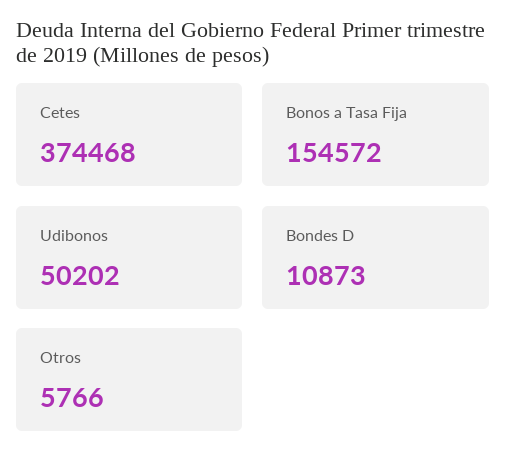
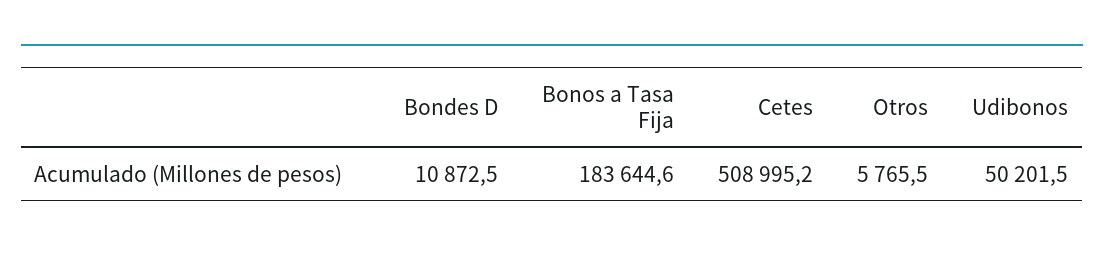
Cetes: 374468 -> 508995.2
Bonos a Tasa Fija: 154572 -> 183644.6

